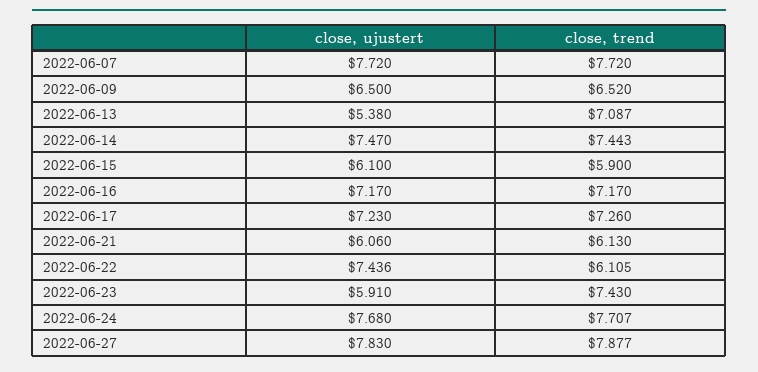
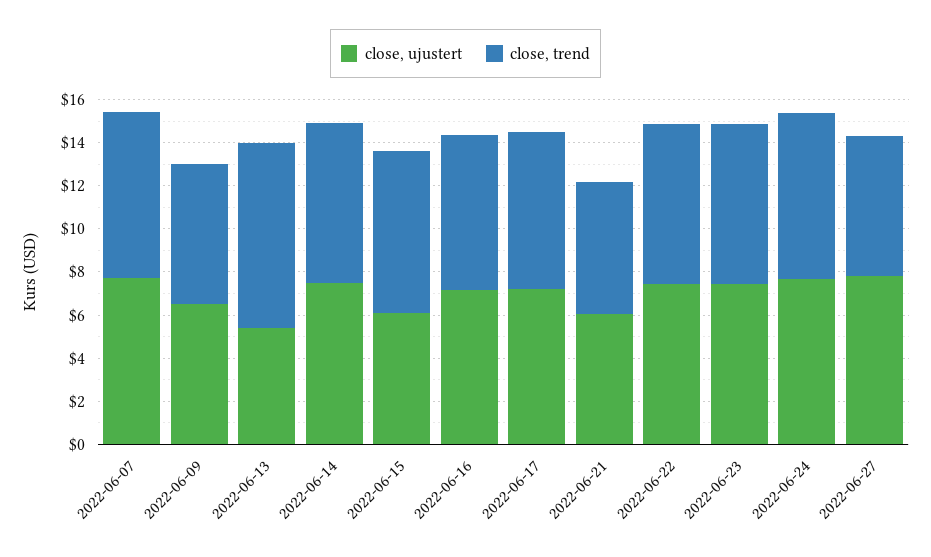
close, trend, 2022-06-13: 7.087 -> 8.5
close, trend, 2022-06-15: 5.9 -> 7.5
close, trend, 2022-06-22: 6.105 -> 7.5
close, ujustert, 2022-06-23: 5.91 -> 7.5
close, trend, 2022-06-27: 7.877 -> 6.5

